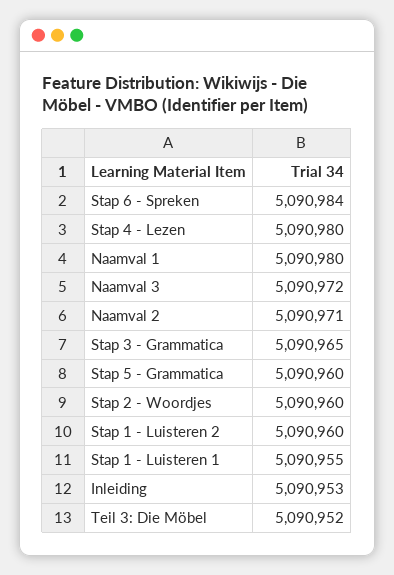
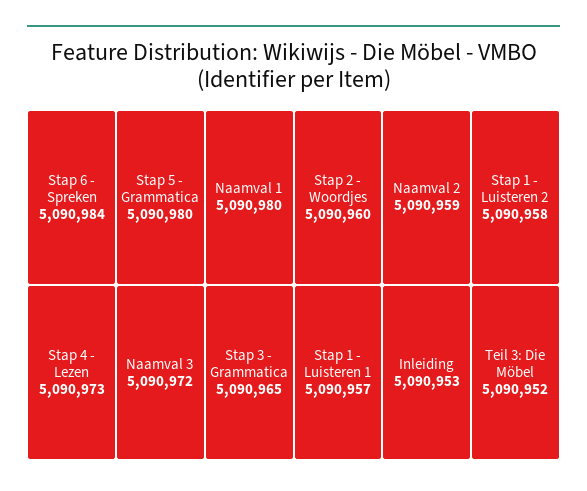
Stap 4 - Lezen: 5090980 -> 5090973
Naamval 2: 5090971 -> 5090959
Stap 5 - Grammatica: 5090960 -> 5090980
Stap 1 - Luisteren 2: 5090960 -> 5090958
Stap 1 - Luisteren 1: 5090955 -> 5090957

